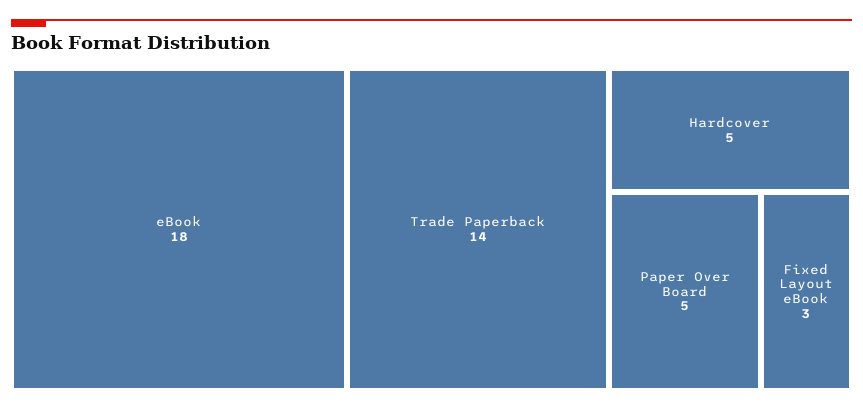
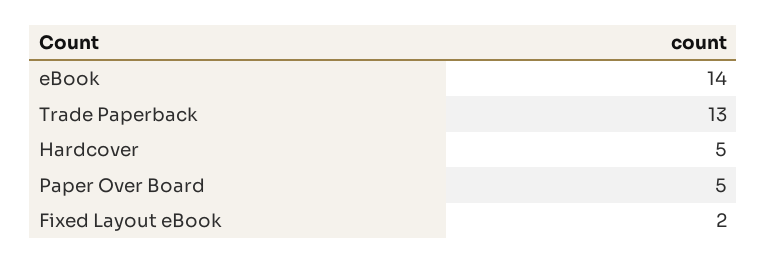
eBook: 18 -> 14
Trade Paperback: 14 -> 13
Fixed Layout eBook: 3 -> 2

